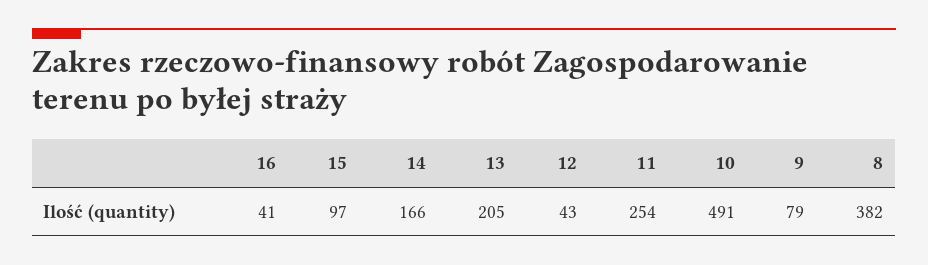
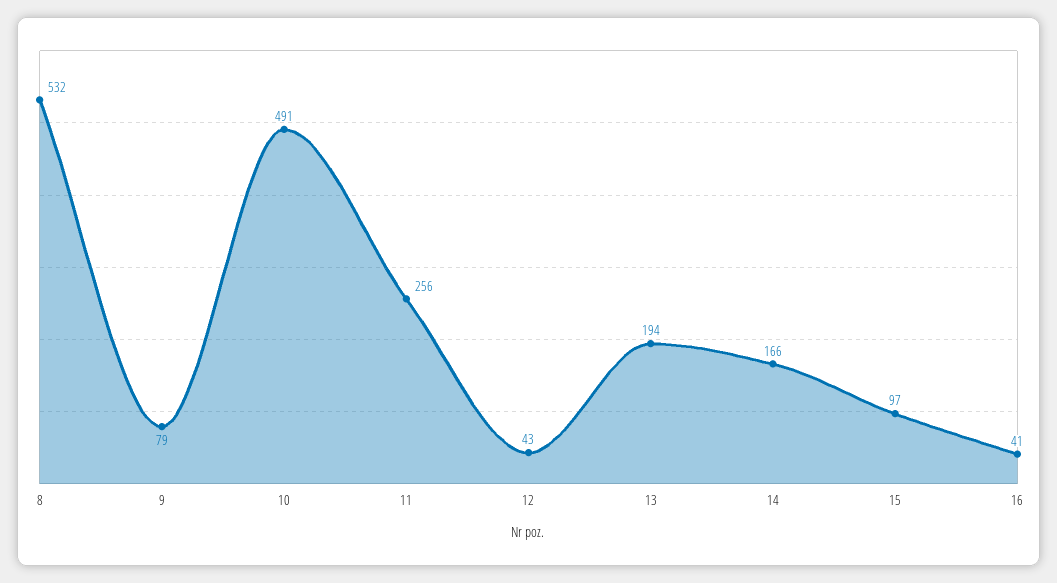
13: 205 -> 194
11: 254 -> 256
8: 382 -> 532

